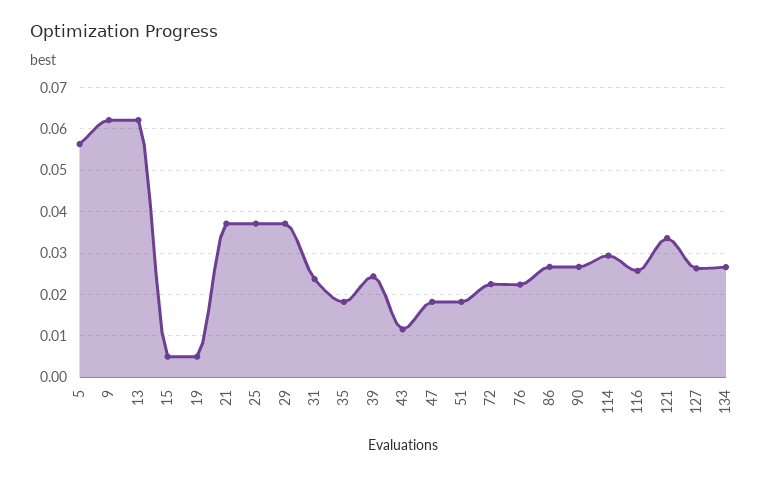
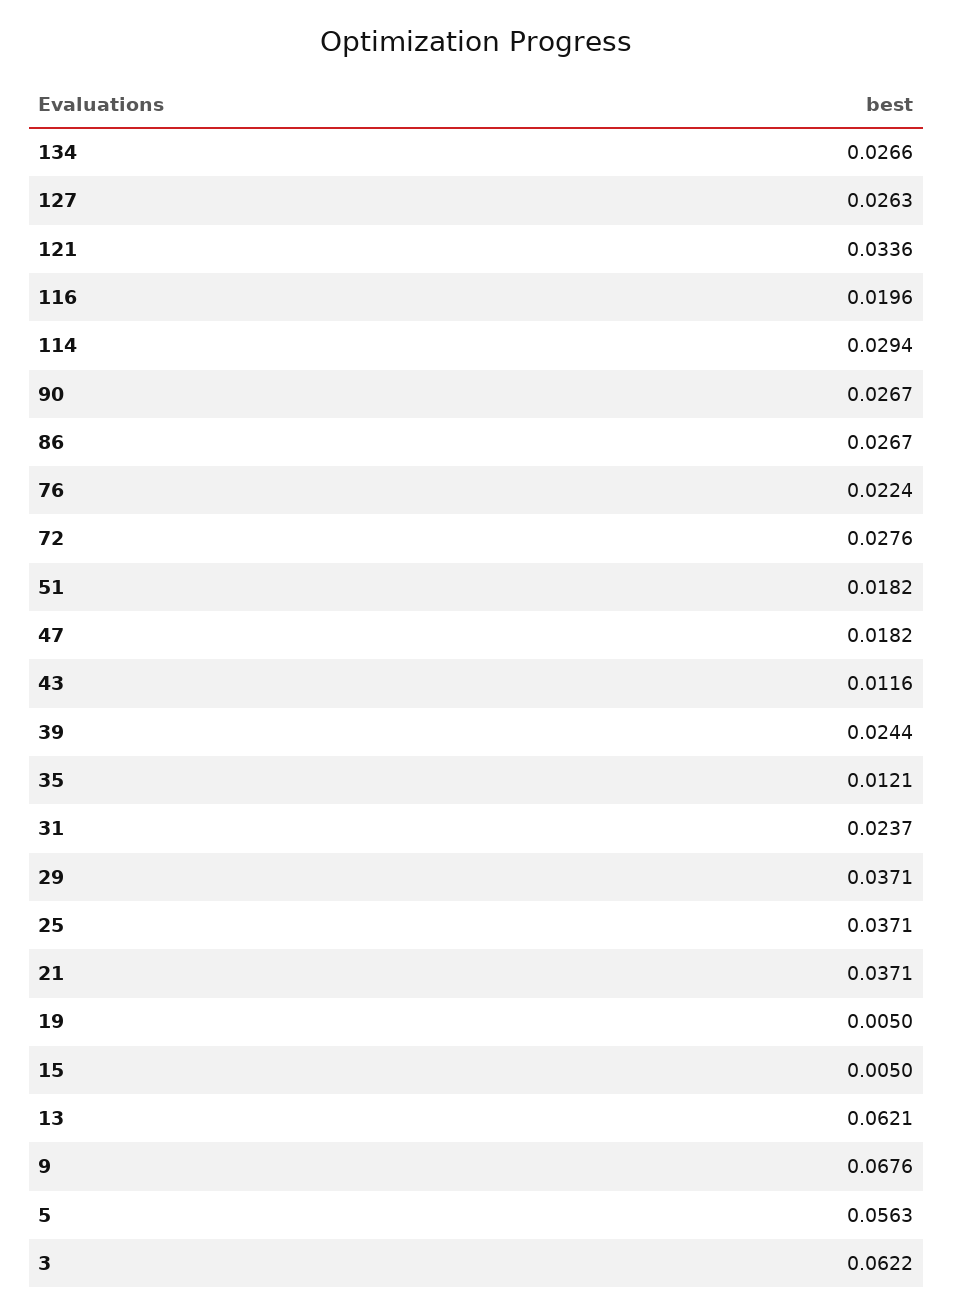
9: 0.062 -> 0.0676
35: 0.018 -> 0.0121
72: 0.022 -> 0.0276
116: 0.026 -> 0.0196
3: none -> 0.0622

